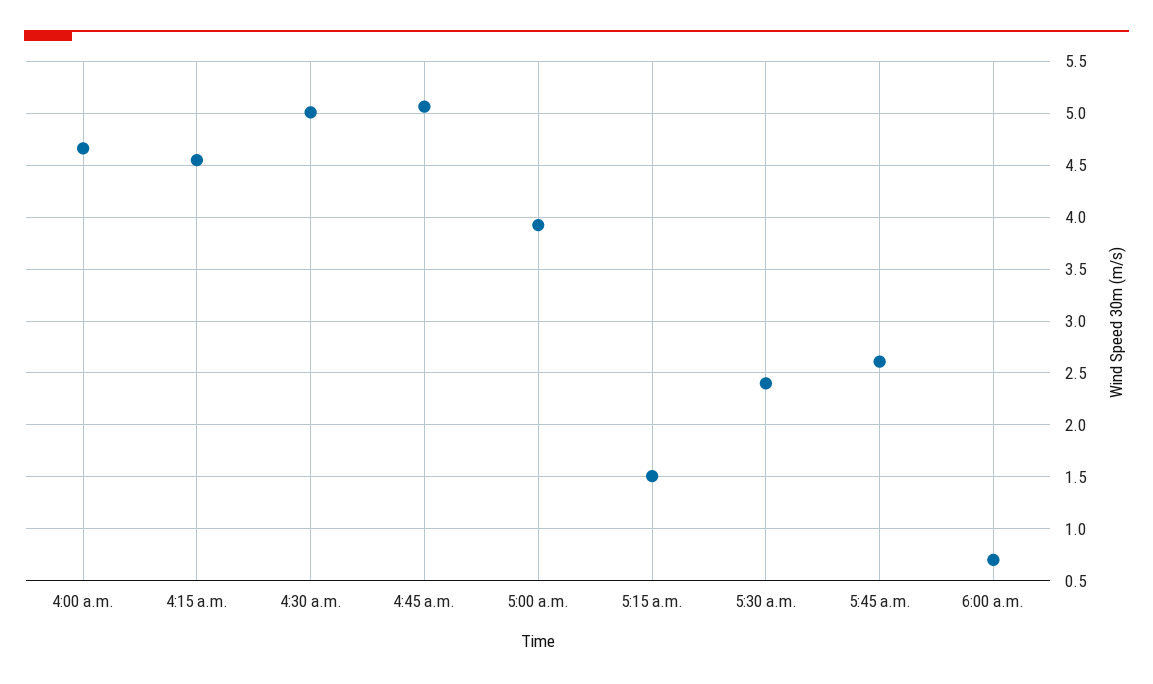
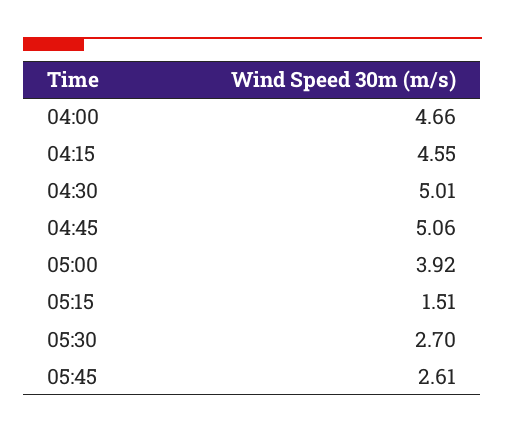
5:30 a.m.: 2.4 -> 2.7
6:00 a.m.: 0.7 -> none

